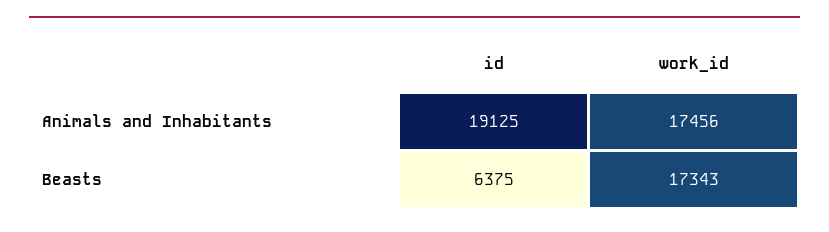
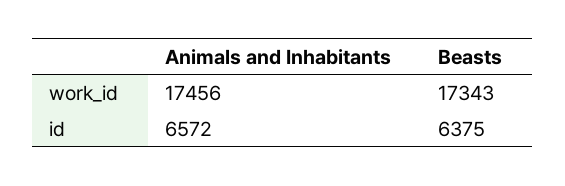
id, Animals and Inhabitants: 19125 -> 6572

